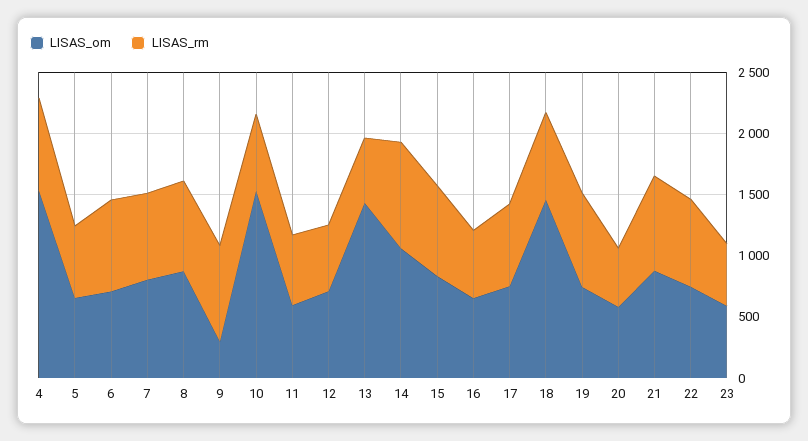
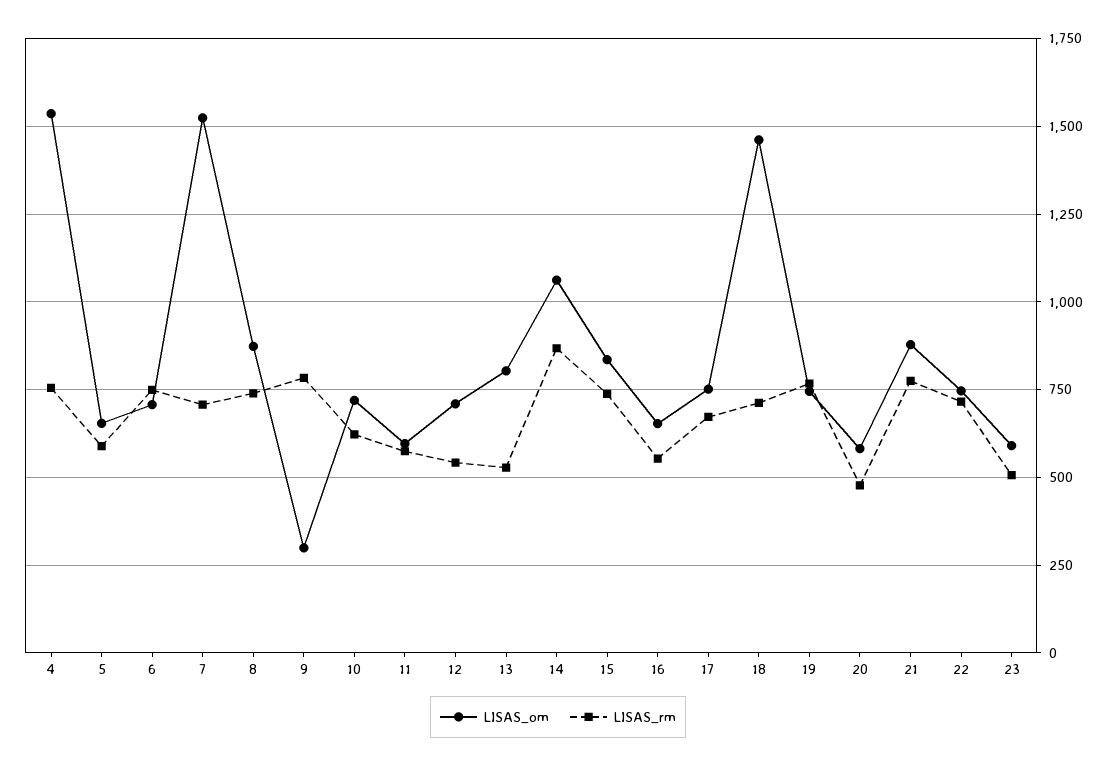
LISAS_om, 7: 800 -> 1525
LISAS_om, 10: 1500 -> 725
LISAS_om, 13: 1400 -> 800

